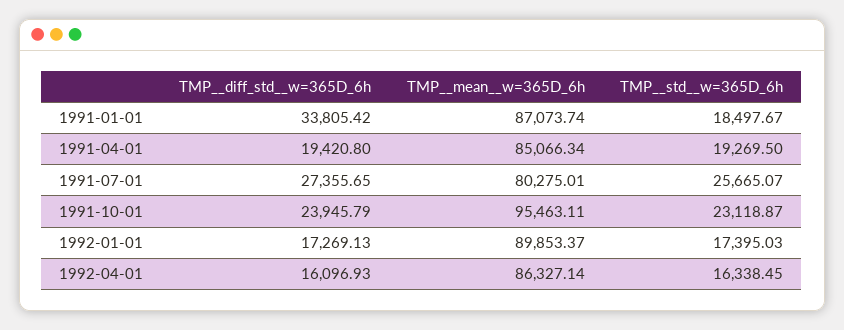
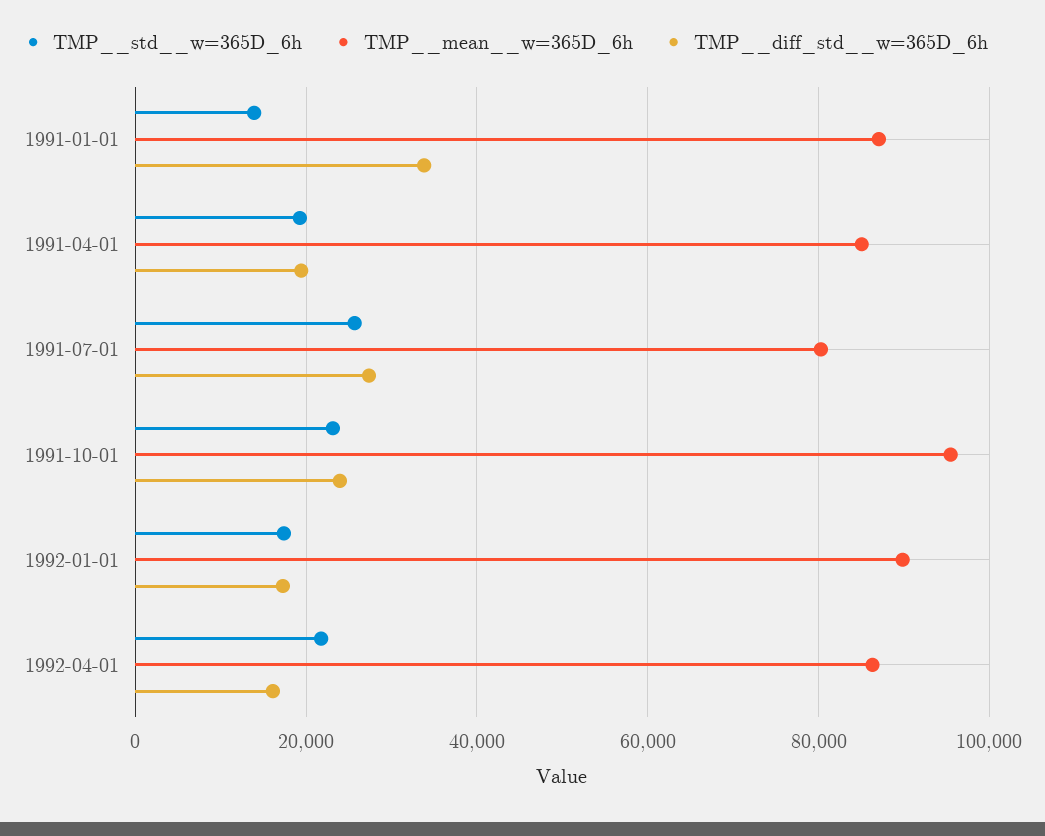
TMP__std__w=365D_6h, 1991-01-01: 18497.67 -> 14000
TMP__std__w=365D_6h, 1992-04-01: 16338.45 -> 22000

